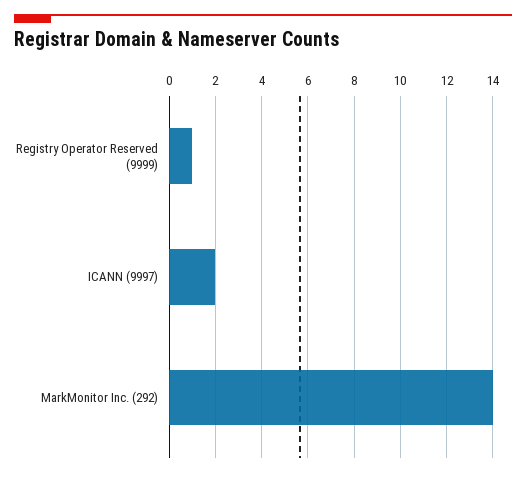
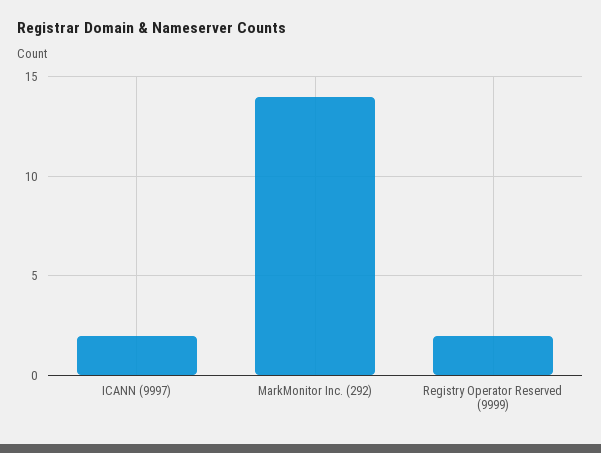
Registry Operator Reserved (9999): 1 -> 2

